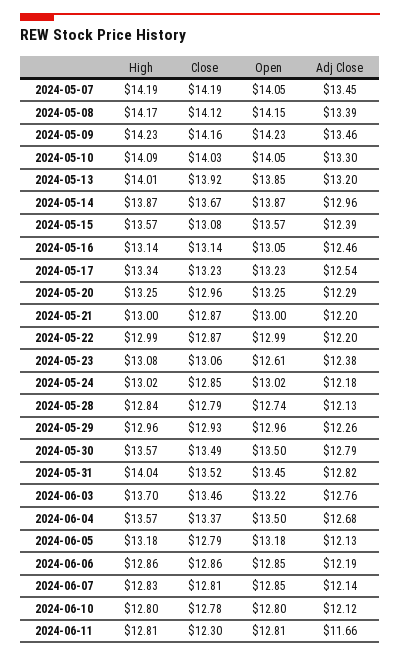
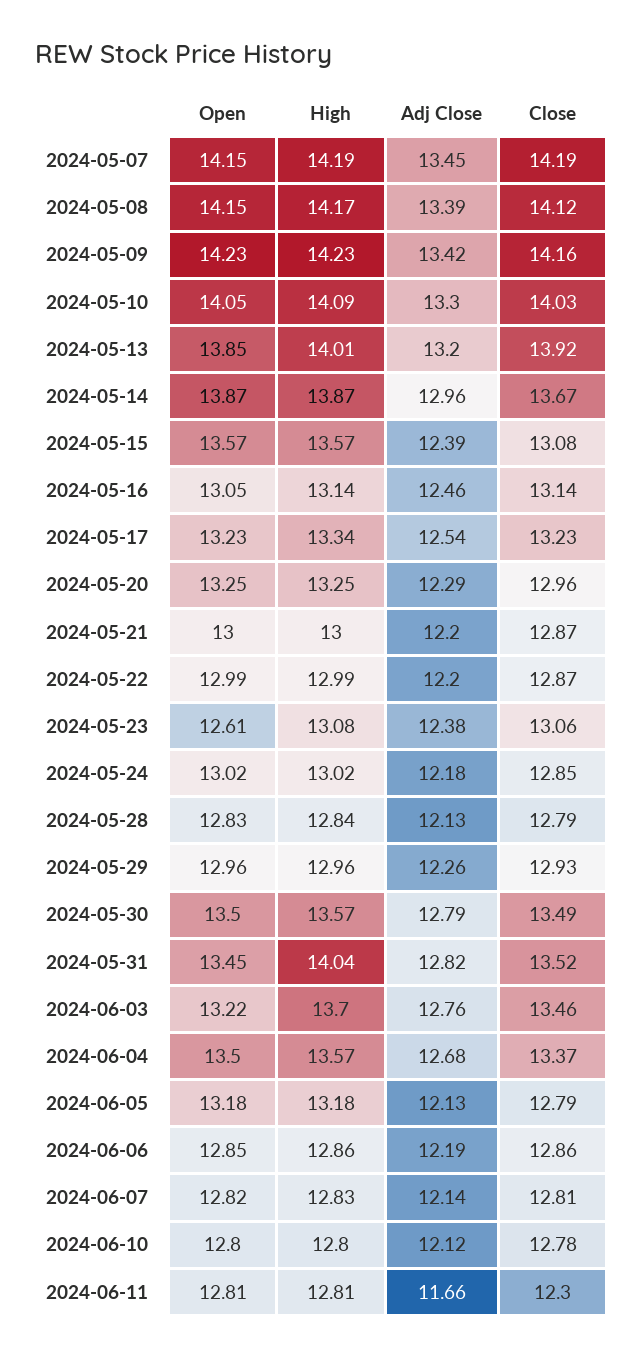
Open, 2024-05-07: 14.05 -> 14.15
Adj Close, 2024-05-09: 13.46 -> 13.42
Open, 2024-05-28: 12.74 -> 12.83
Open, 2024-06-07: 12.85 -> 12.82

